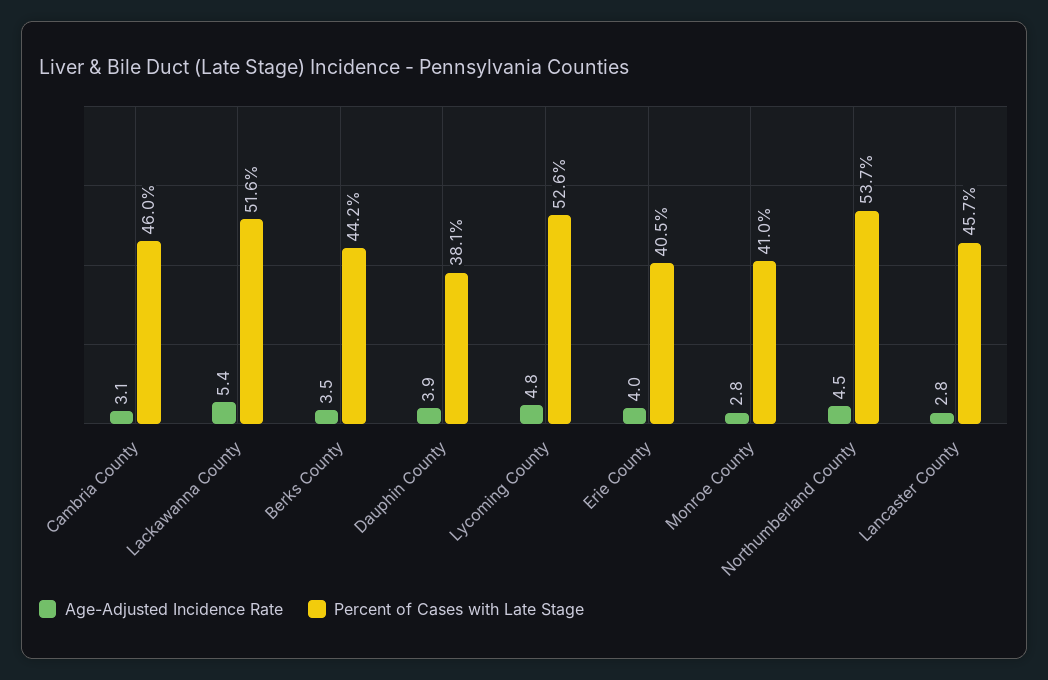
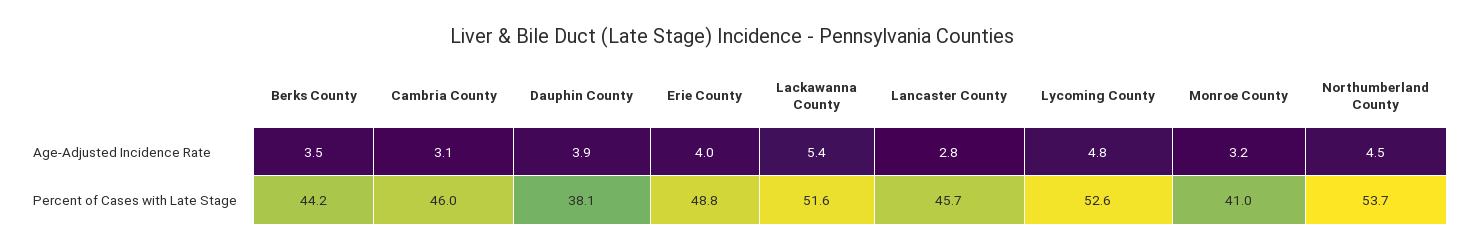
Percent of Cases with Late Stage, Erie County: 40.5 -> 48.8
Age-Adjusted Incidence Rate, Monroe County: 2.8 -> 3.2

